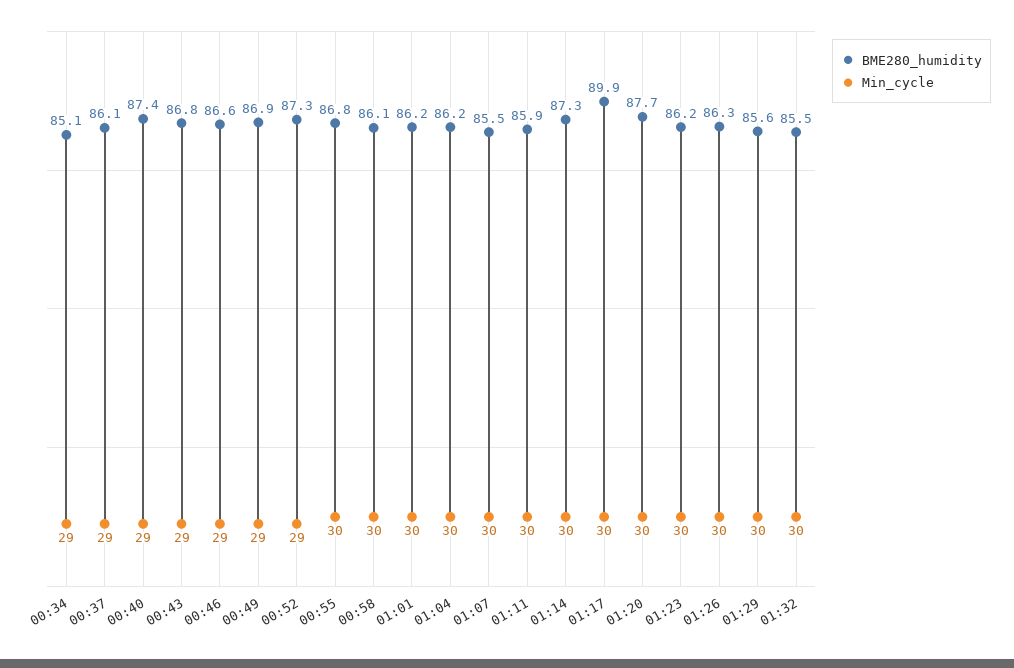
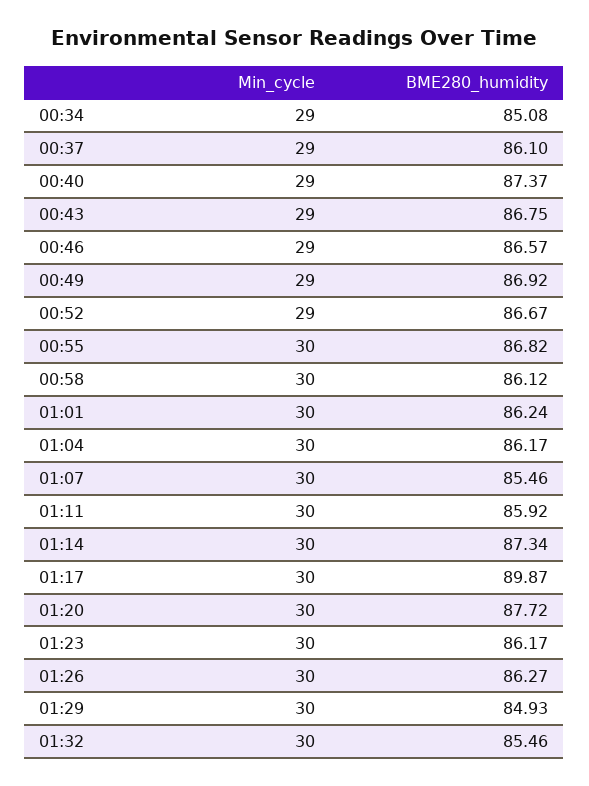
BME280_humidity, 00:52: 87.3 -> 86.67
BME280_humidity, 01:29: 85.6 -> 84.93

